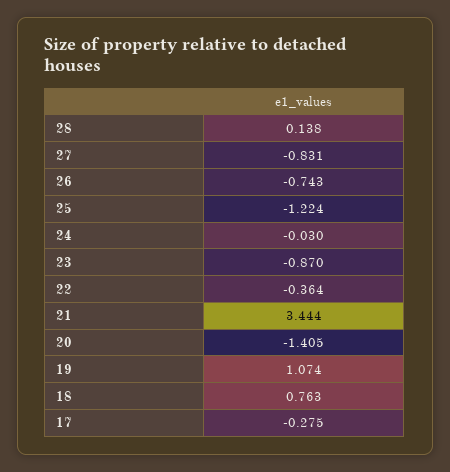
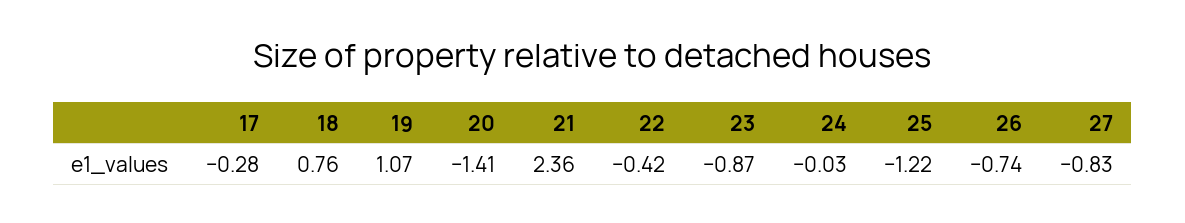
28: 0.138 -> none
22: -0.364 -> -0.42
21: 3.444 -> 2.36

